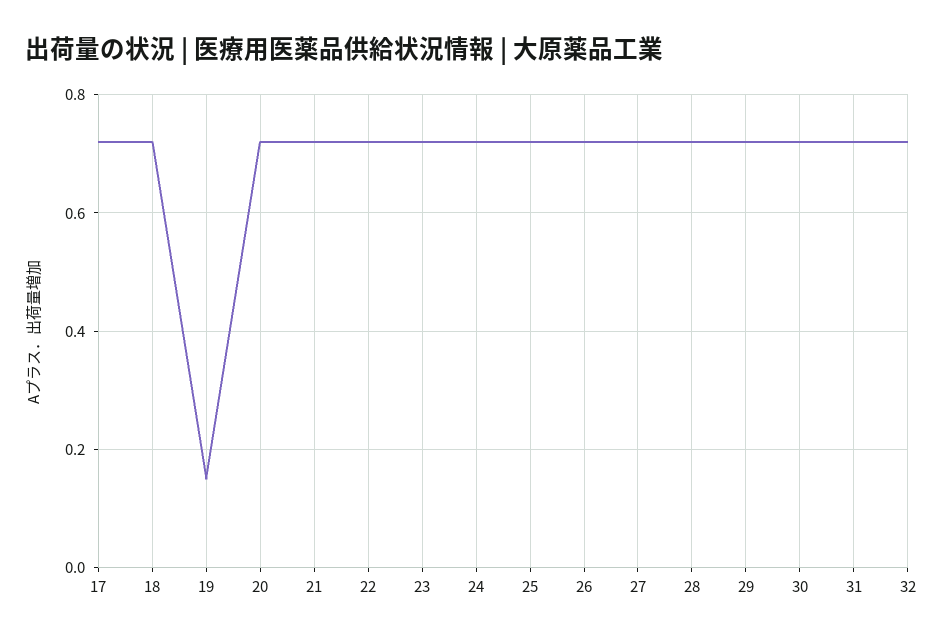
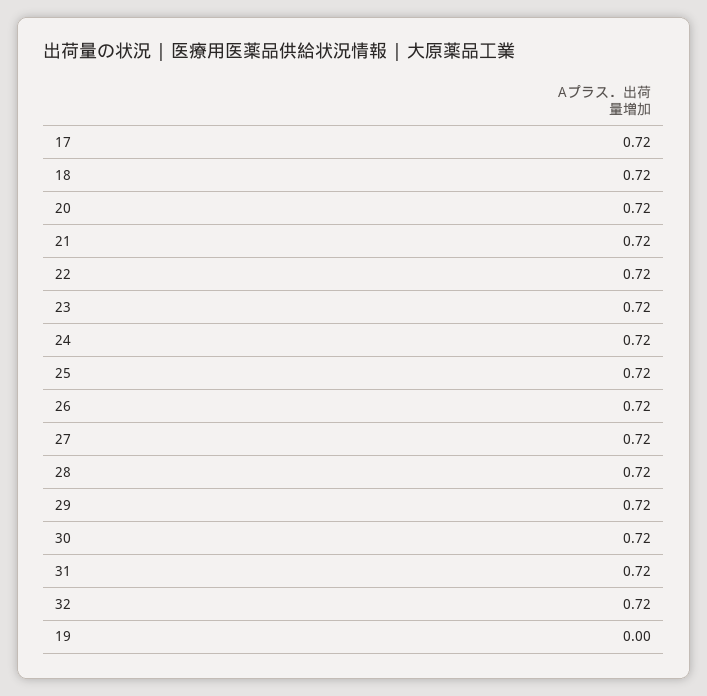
19: 0.15 -> 0

